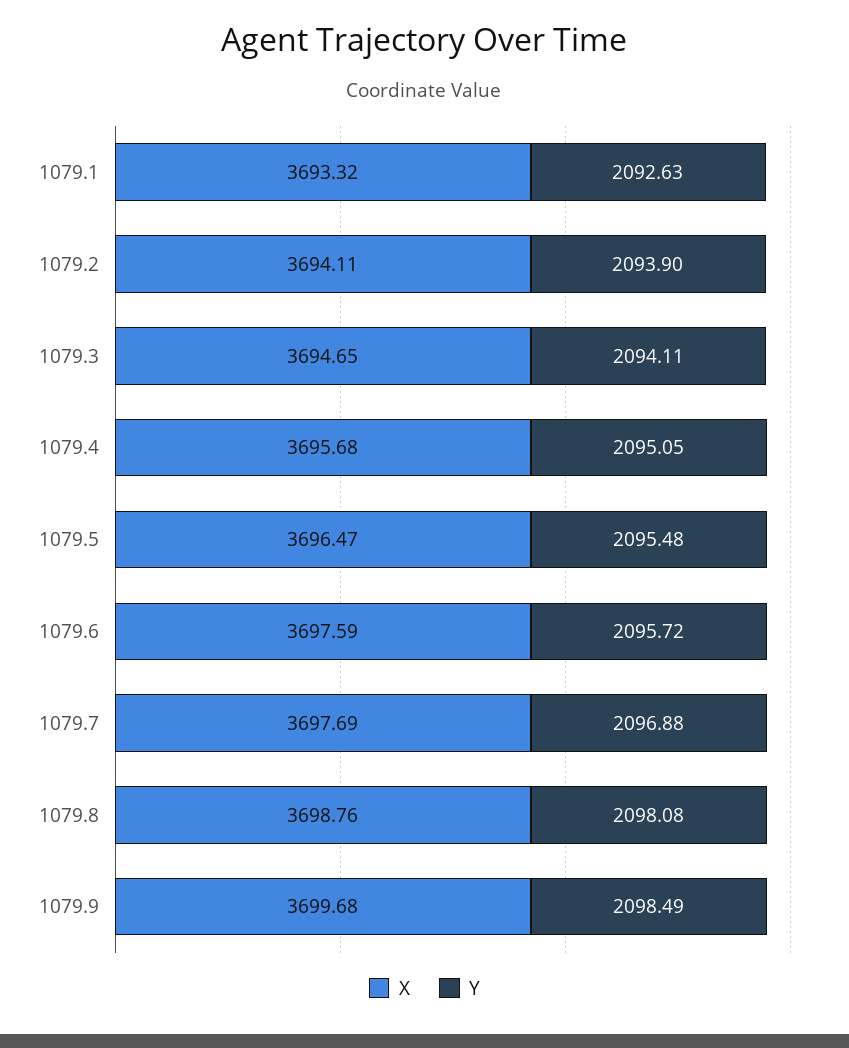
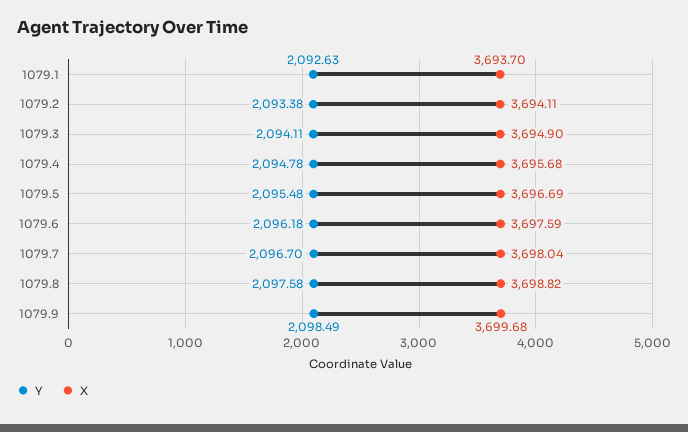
X, 1079.1: 3693.32 -> 3693.7
Y, 1079.2: 2093.9 -> 2093.38
X, 1079.3: 3694.65 -> 3694.9
Y, 1079.4: 2095.05 -> 2094.78
X, 1079.5: 3696.47 -> 3696.69
Y, 1079.6: 2095.72 -> 2096.18
X, 1079.7: 3697.69 -> 3698.04
Y, 1079.7: 2096.88 -> 2096.7
X, 1079.8: 3698.76 -> 3698.82
Y, 1079.8: 2098.08 -> 2097.58

